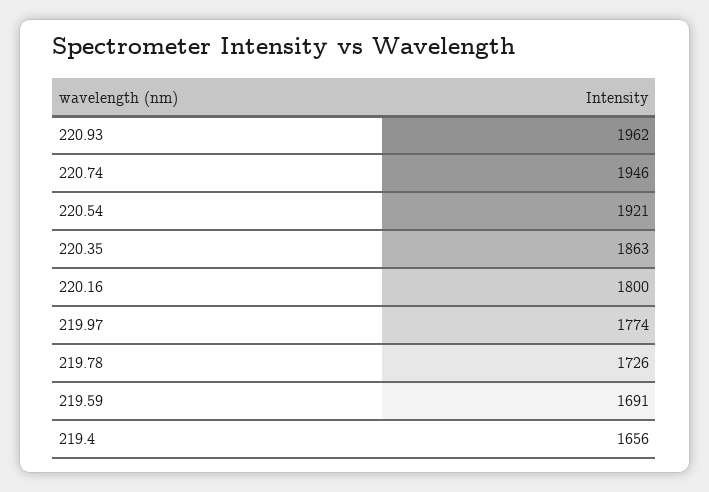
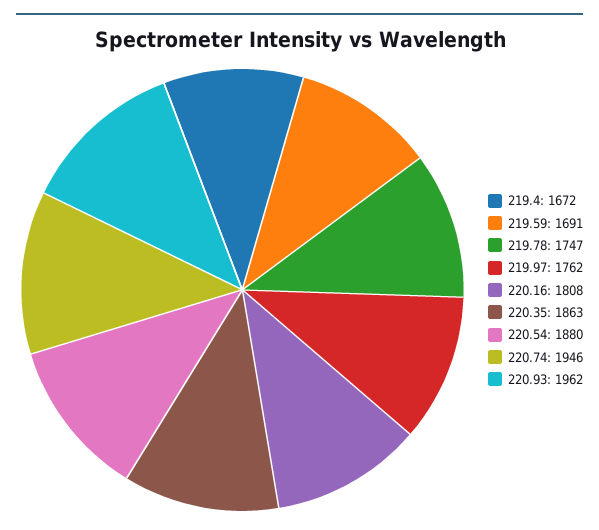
220.54: 1921 -> 1880
220.16: 1800 -> 1808
219.97: 1774 -> 1762
219.78: 1726 -> 1747
219.4: 1656 -> 1672

